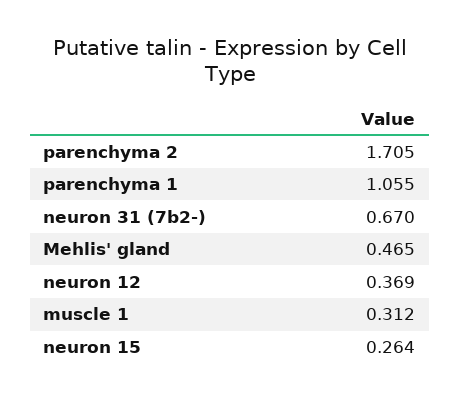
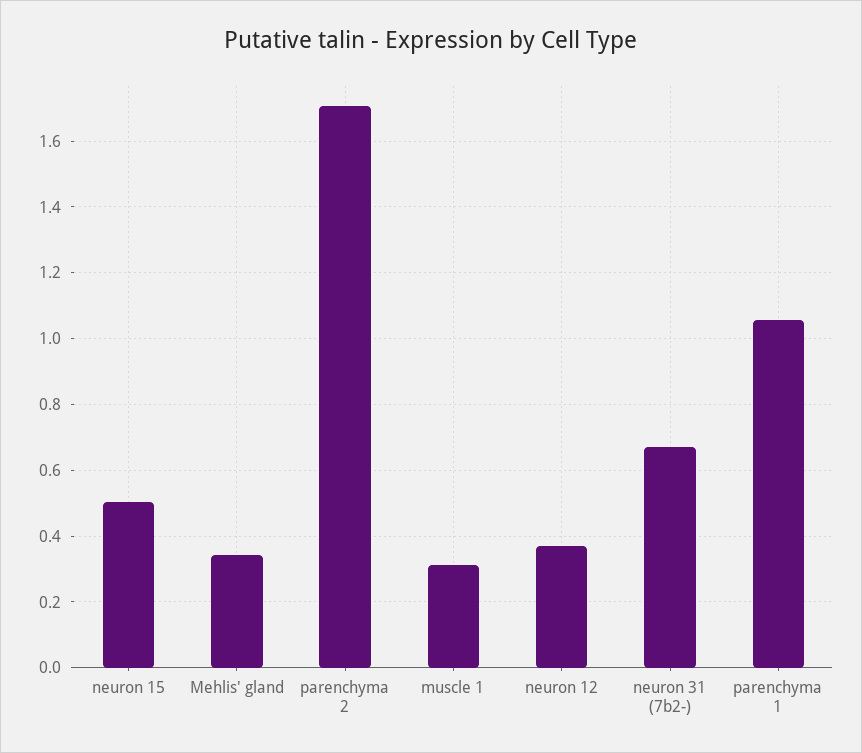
Mehlis' gland: 0.465 -> 0.34
neuron 15: 0.264 -> 0.5

